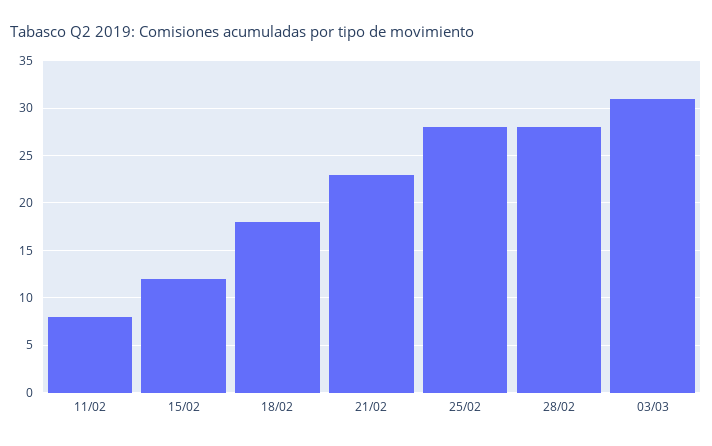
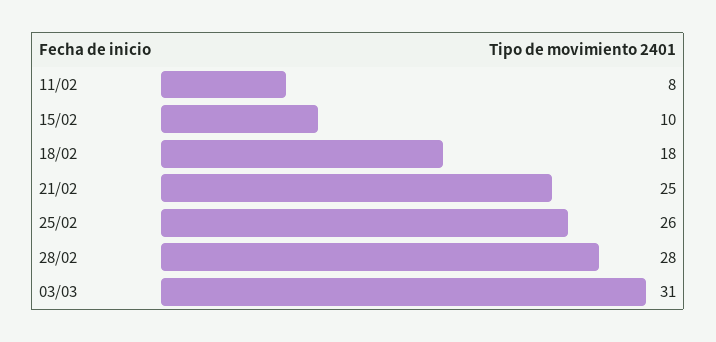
15/02: 12 -> 10
21/02: 23 -> 25
25/02: 28 -> 26

